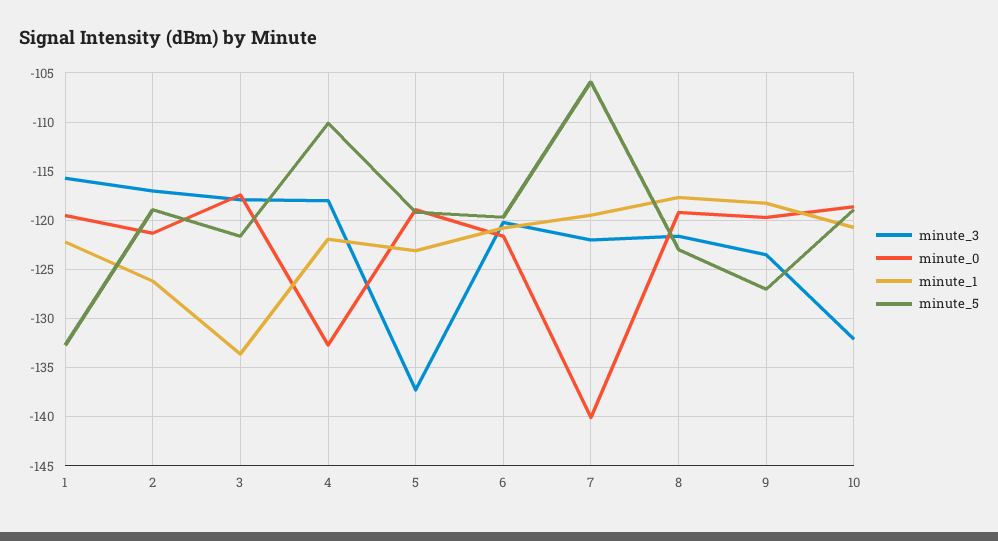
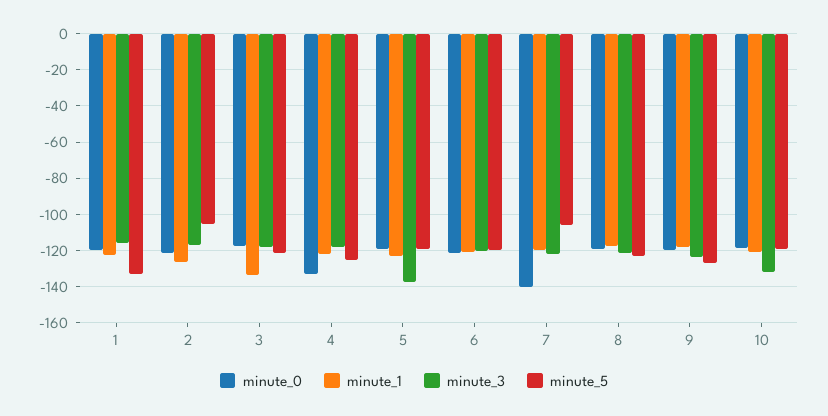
minute_5, 2: -119 -> -105
minute_5, 4: -110 -> -125

